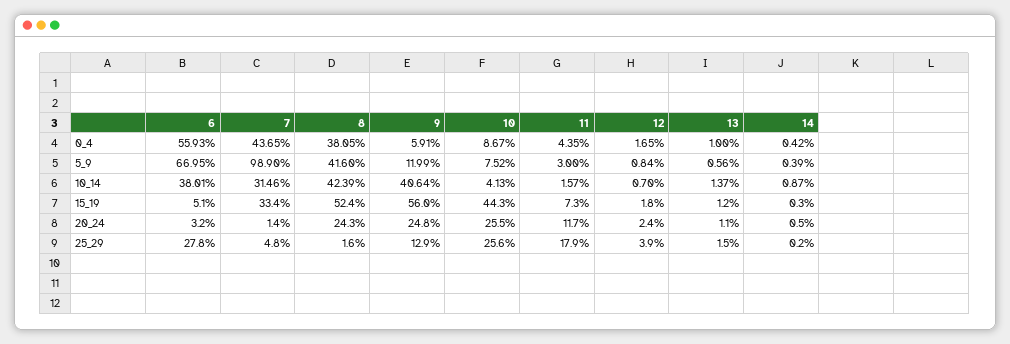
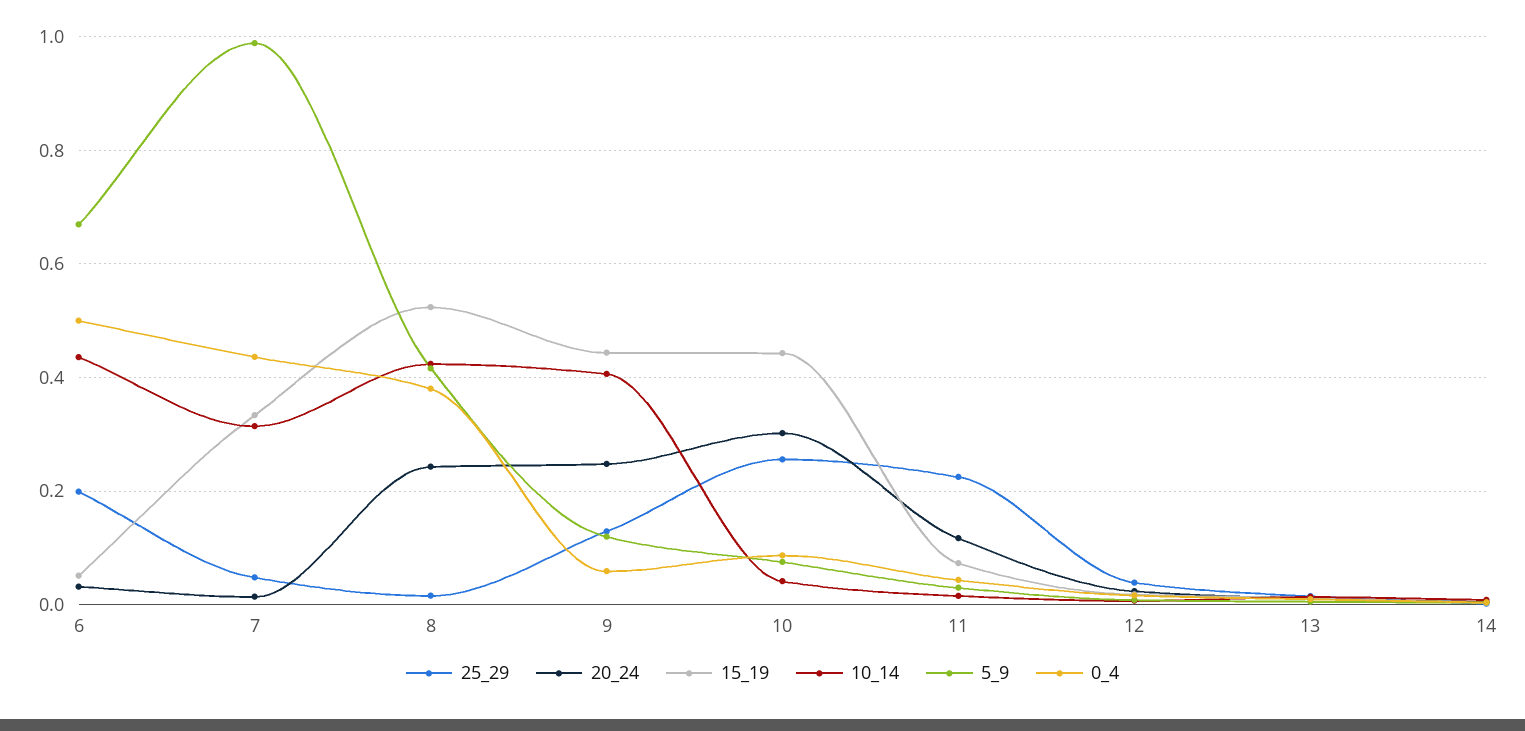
0_4, 6: 0.5593 -> 0.5
10_14, 6: 0.3801 -> 0.44
15_19, 9: 0.56 -> 0.44
20_24, 10: 0.255 -> 0.3
25_29, 6: 0.278 -> 0.2
25_29, 11: 0.179 -> 0.22

